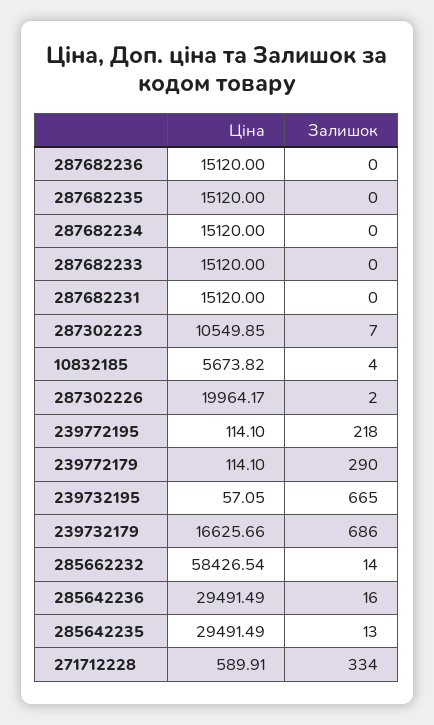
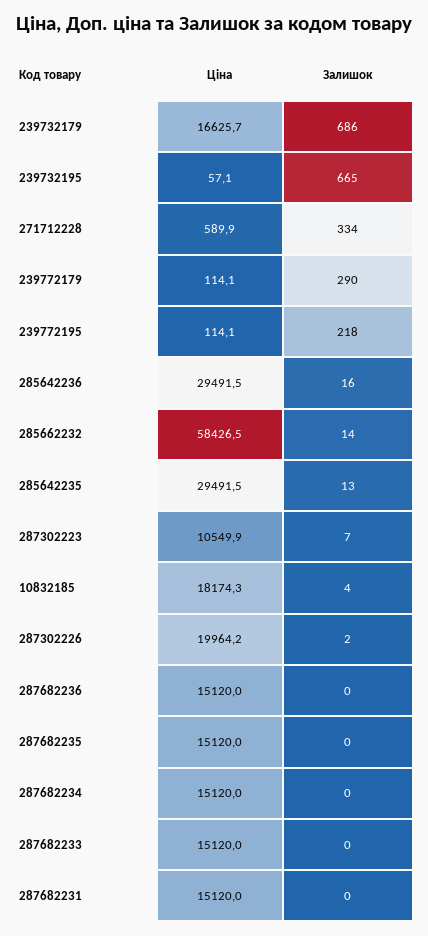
Ціна, 10832185: 5673.82 -> 18174.3

